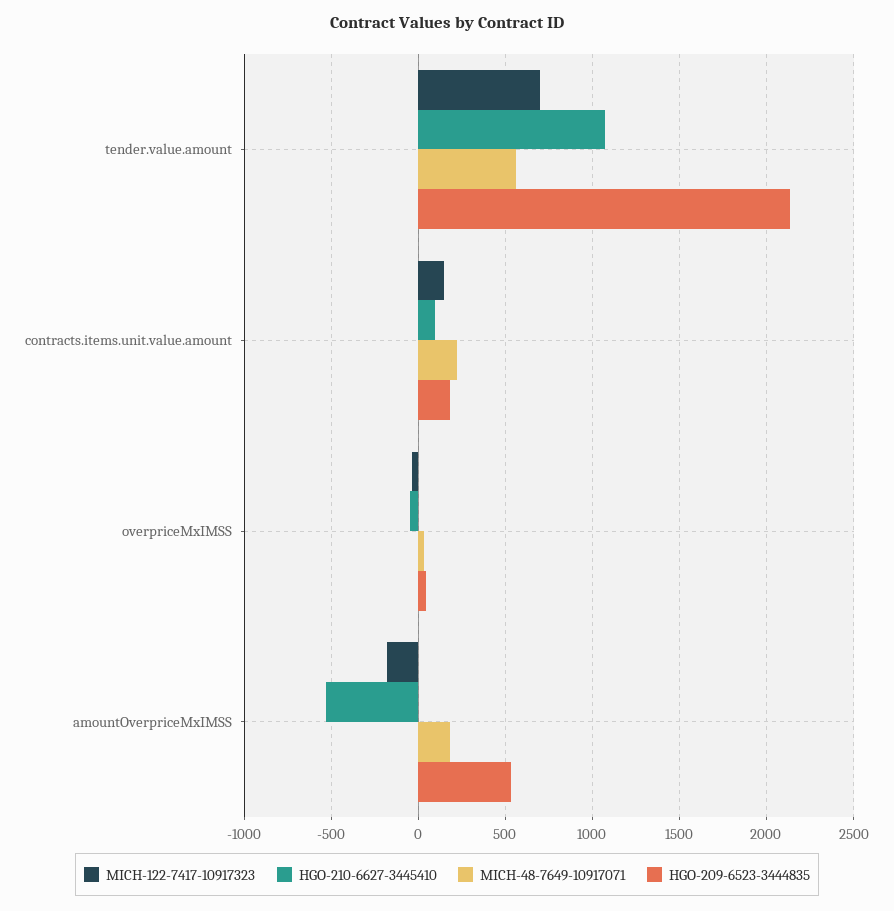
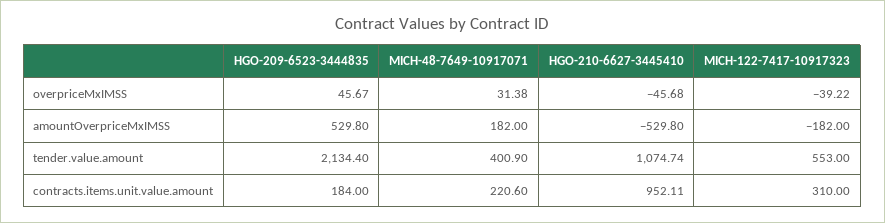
MICH-122-7417-10917323, tender.value.amount: 700 -> 553
MICH-48-7649-10917071, tender.value.amount: 550 -> 400.9
MICH-122-7417-10917323, contracts.items.unit.value.amount: 150 -> 310
HGO-210-6627-3445410, contracts.items.unit.value.amount: 100 -> 952.11

